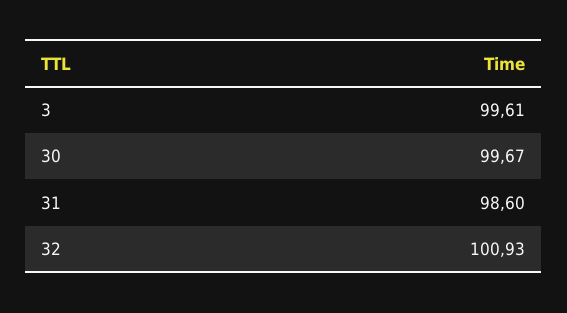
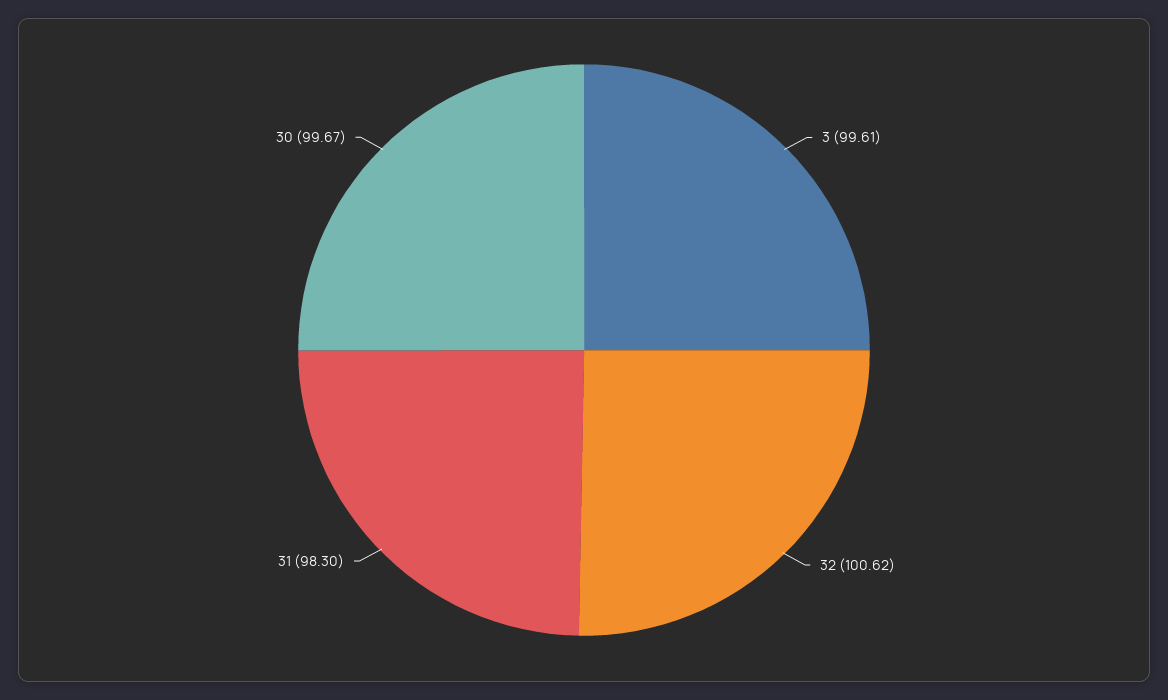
31: 98.6 -> 98.3
32: 100.93 -> 100.62

